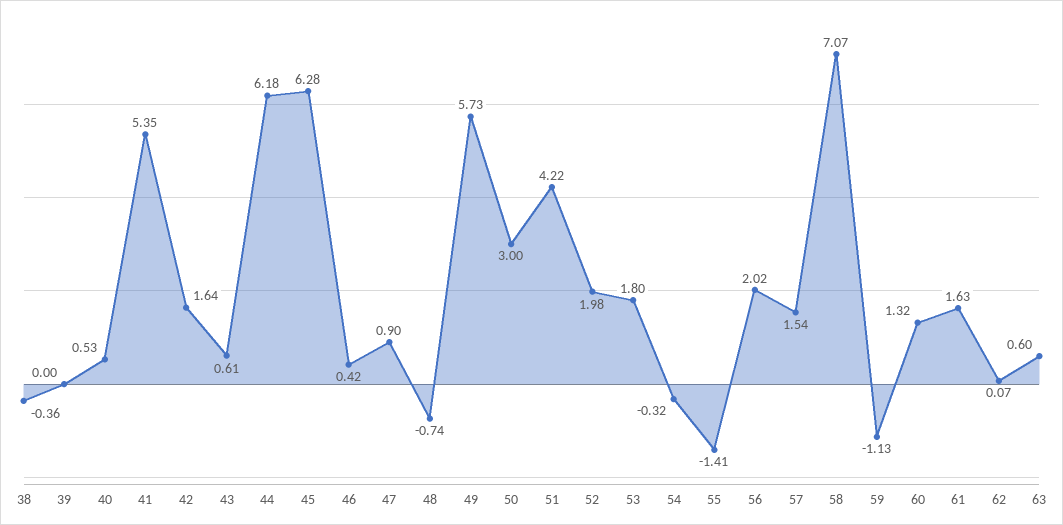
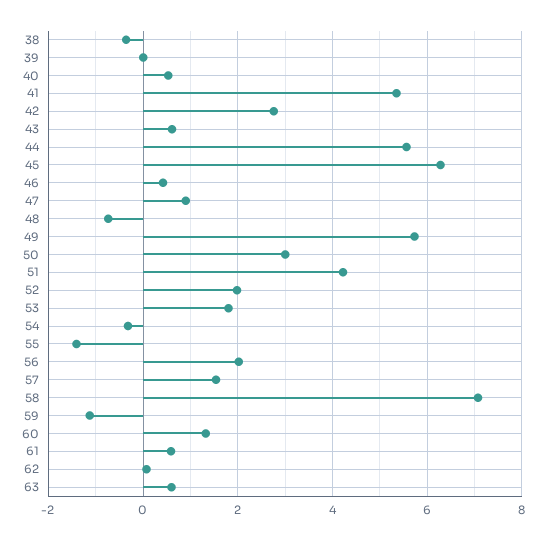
42: 1.64 -> 2.8
44: 6.18 -> 5.6
61: 1.63 -> 0.6

